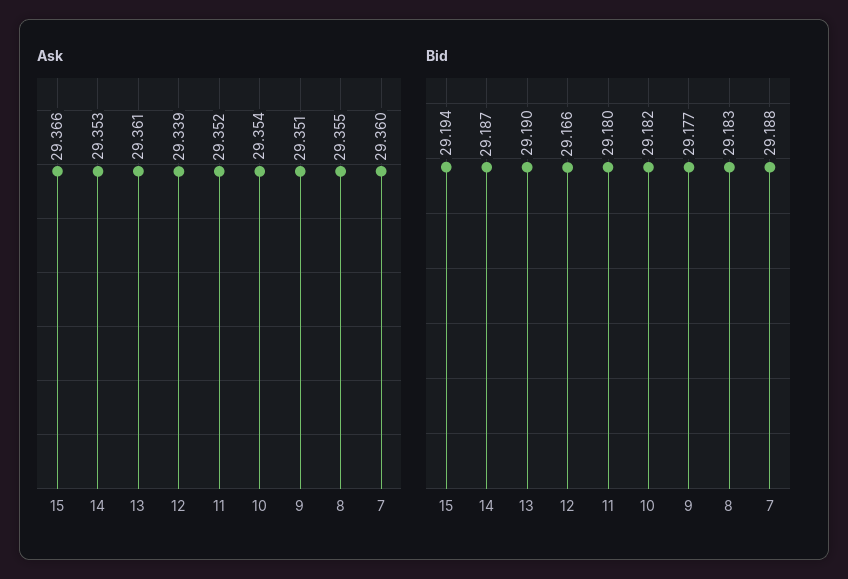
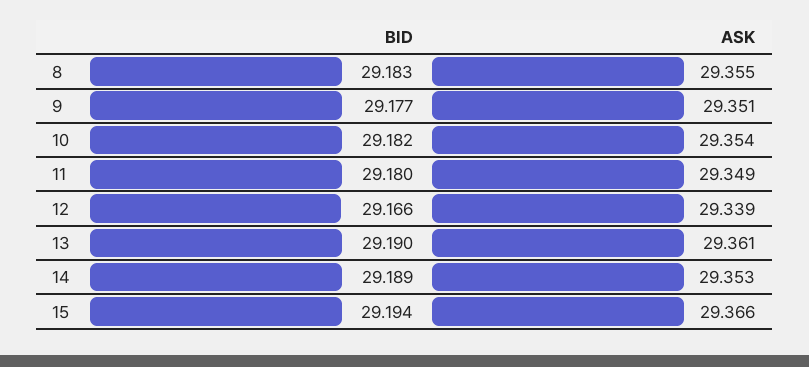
Ask, 11: 29.352 -> 29.349
Ask, 7: 29.36 -> none
Bid, 14: 29.187 -> 29.189
Bid, 7: 29.188 -> none

